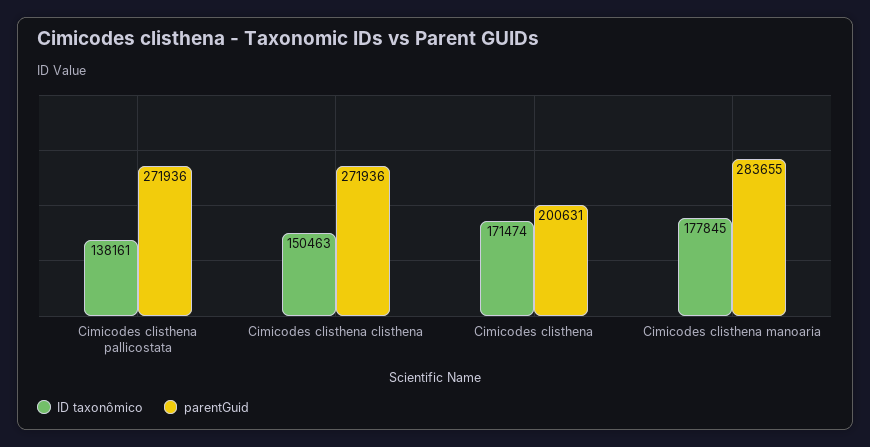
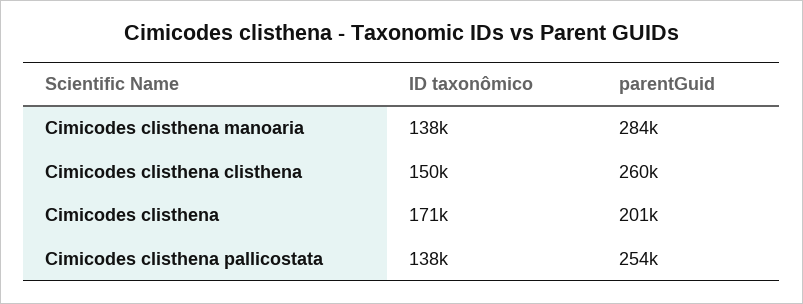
parentGuid, Cimicodes clisthena pallicostata: 271936 -> 254000
parentGuid, Cimicodes clisthena clisthena: 271936 -> 260000
ID taxonômico, Cimicodes clisthena manoaria: 177845 -> 138000

